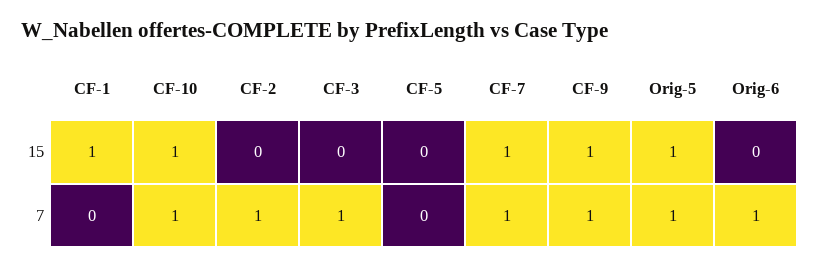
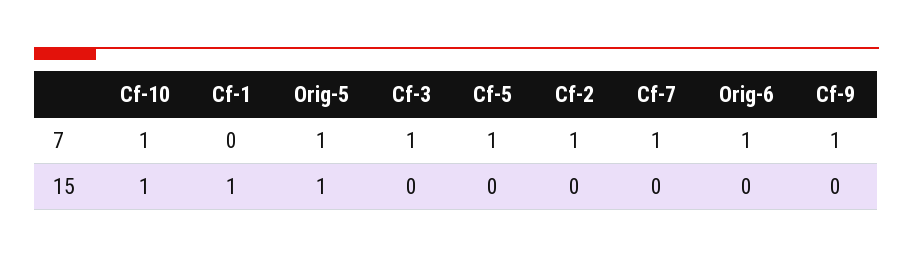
CF-7, 15: 1 -> 0
CF-9, 15: 1 -> 0
CF-5, 7: 0 -> 1

